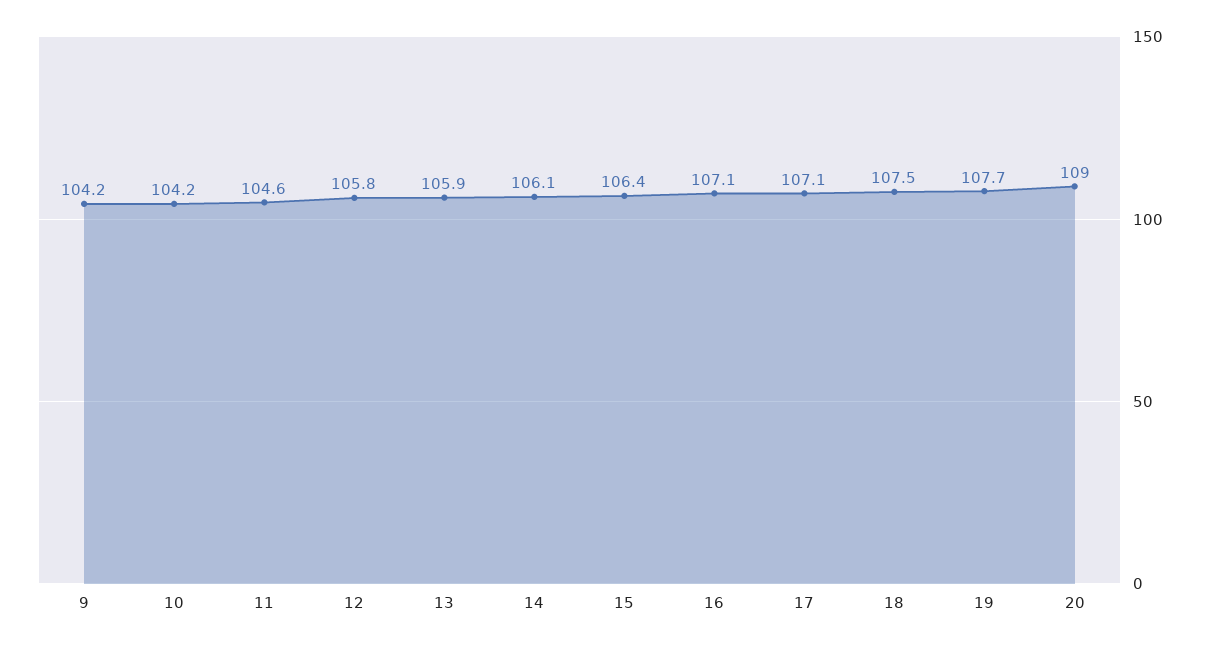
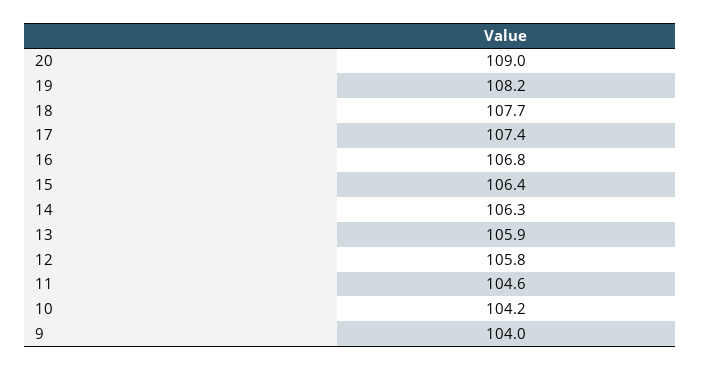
9: 104.2 -> 104
14: 106.1 -> 106.3
16: 107.1 -> 106.8
17: 107.1 -> 107.4
18: 107.5 -> 107.7
19: 107.7 -> 108.2

